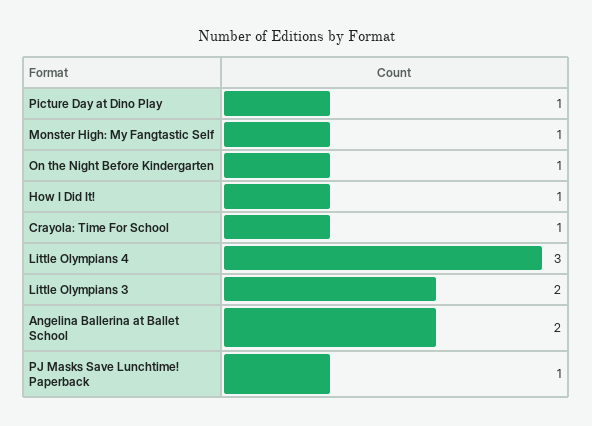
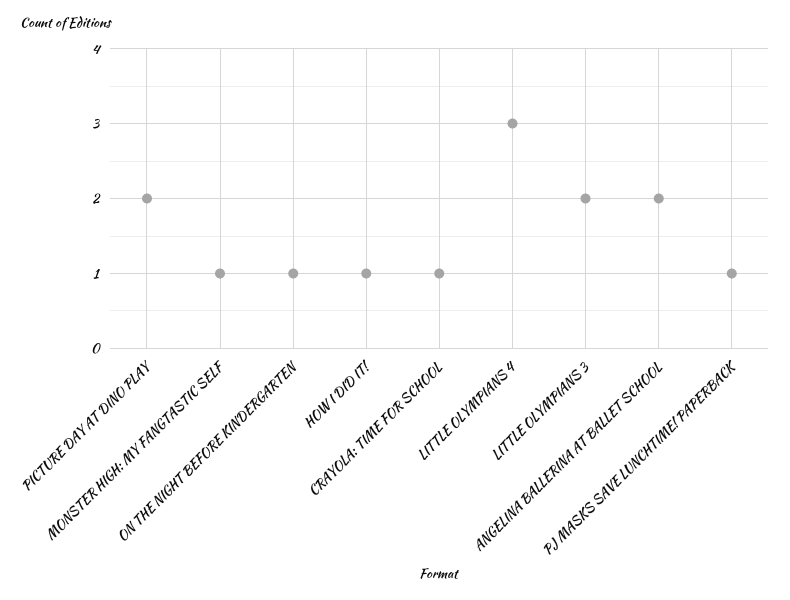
Picture Day at Dino Play: 1 -> 2

